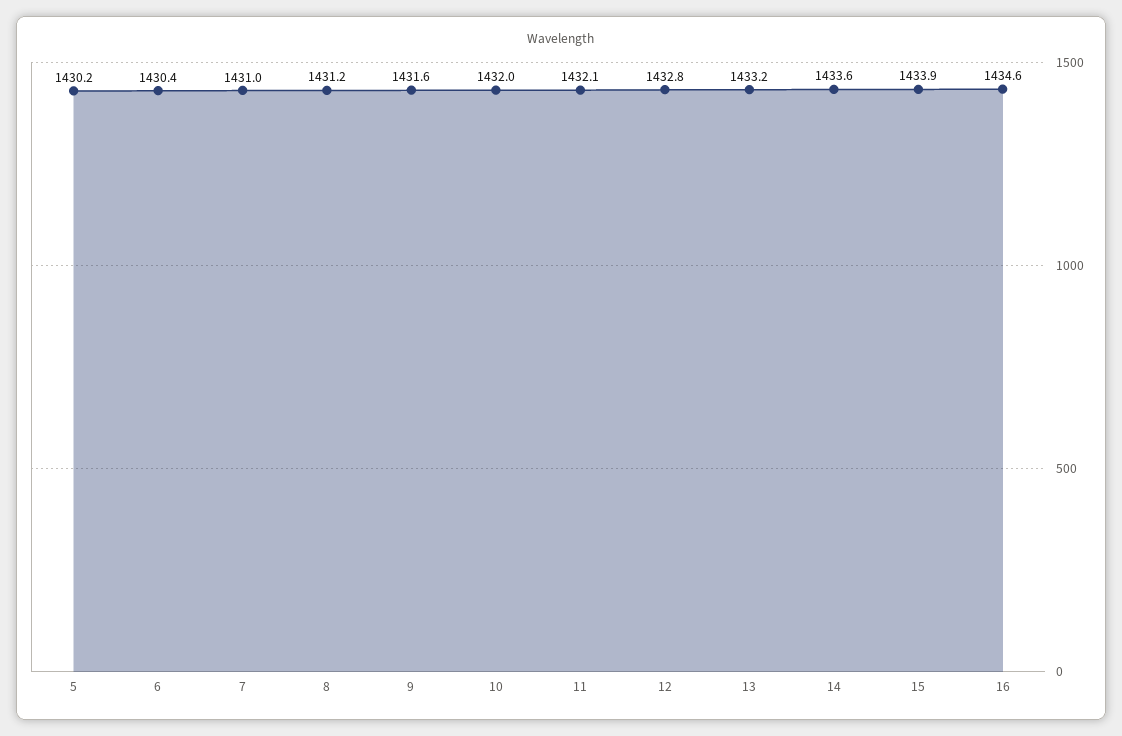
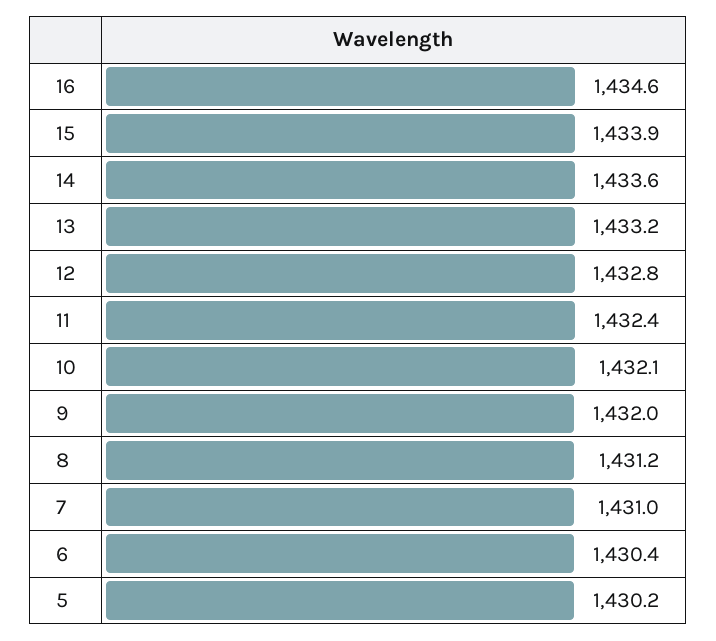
9: 1431.6 -> 1432
10: 1432 -> 1432.1
11: 1432.1 -> 1432.4

